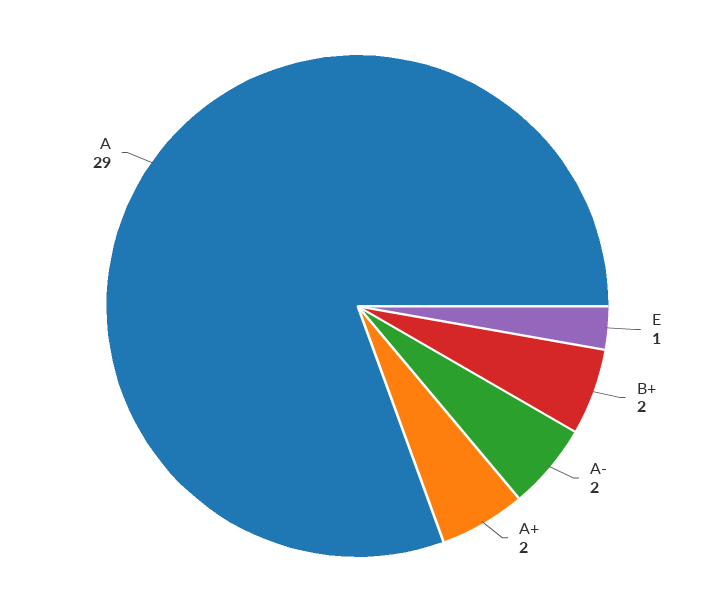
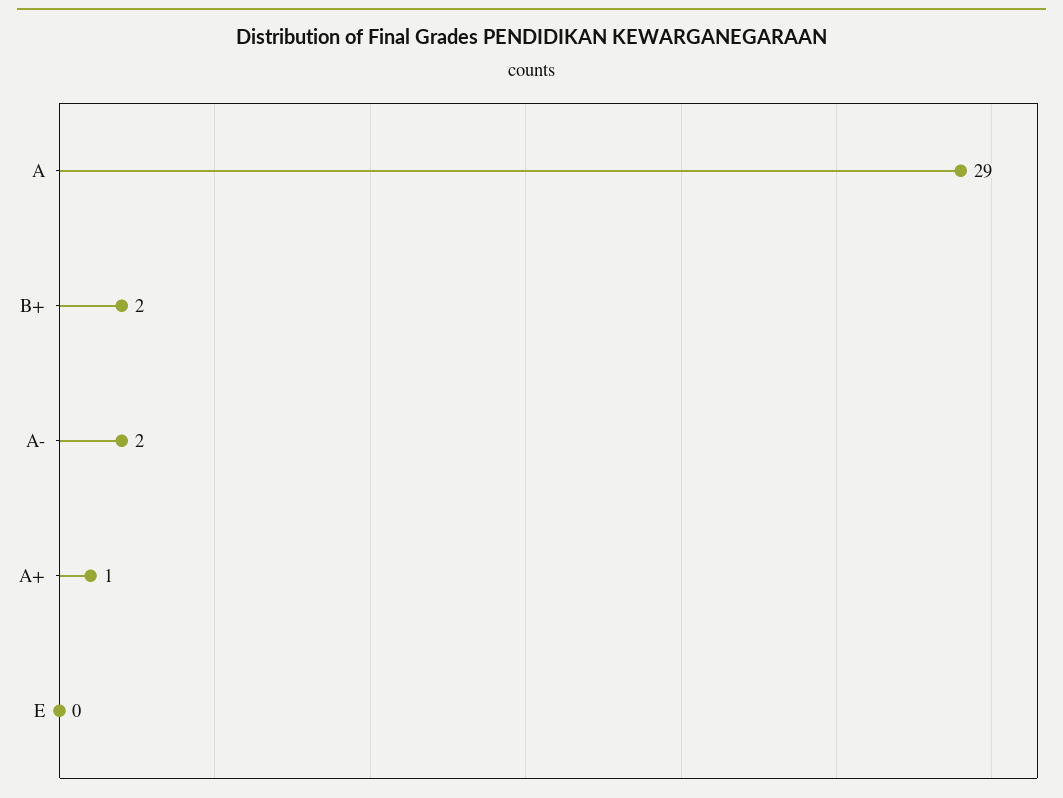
E: 1 -> 0
A+: 2 -> 1

